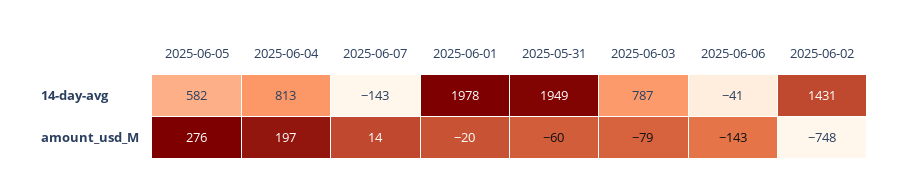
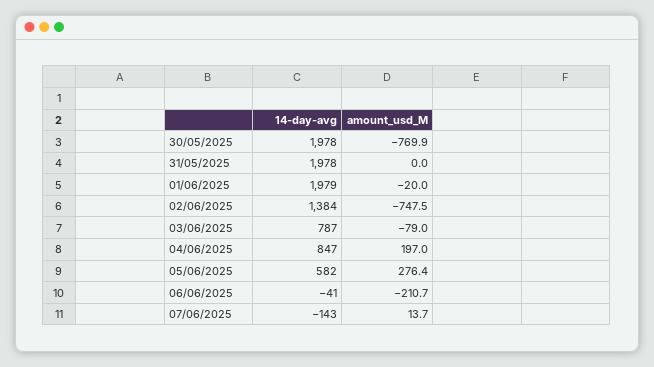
2025-06-04, 14-day-avg: 813 -> 847
2025-06-01, 14-day-avg: 1978 -> 1979
2025-05-31, 14-day-avg: 1949 -> 1978
2025-06-02, 14-day-avg: 1431 -> 1384
2025-05-31, amount_usd_M: -60 -> 0
2025-06-06, amount_usd_M: -143 -> -210.7
30/05/2025, 14-day-avg: none -> 1978
30/05/2025, amount_usd_M: none -> -769.9

